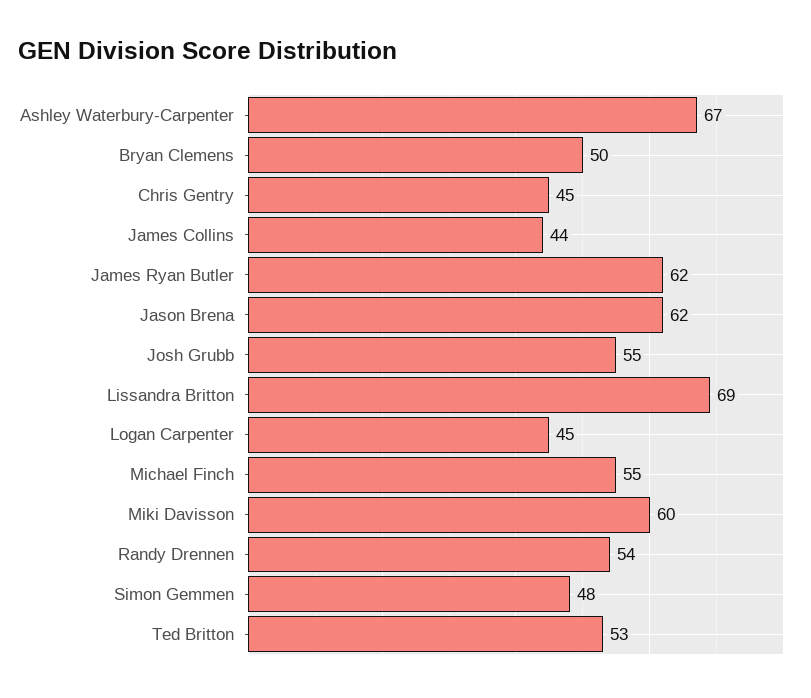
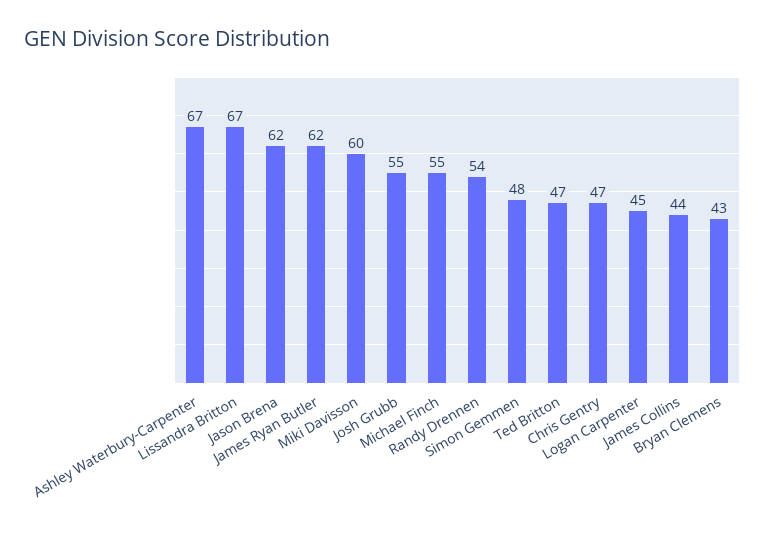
Bryan Clemens: 50 -> 43
Chris Gentry: 45 -> 47
Lissandra Britton: 69 -> 67
Ted Britton: 53 -> 47

